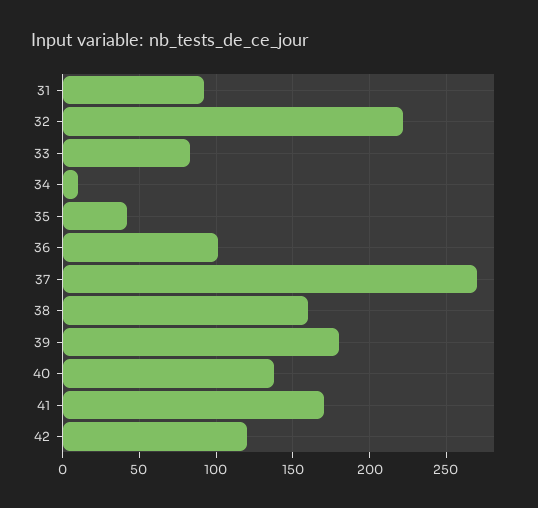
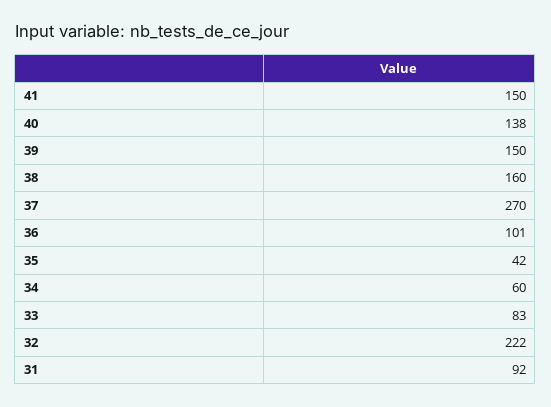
34: 10 -> 60
39: 180 -> 150
41: 170 -> 150
42: 120 -> none

